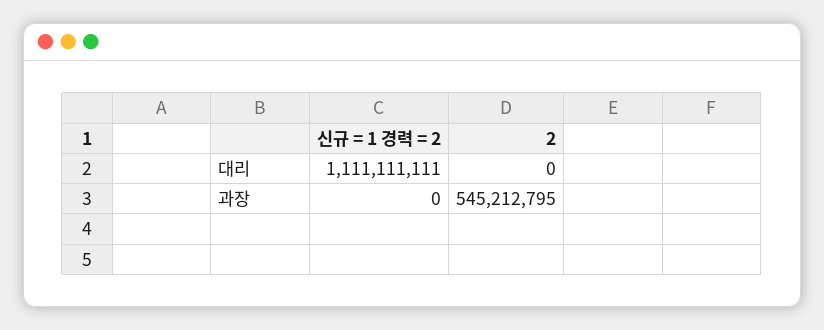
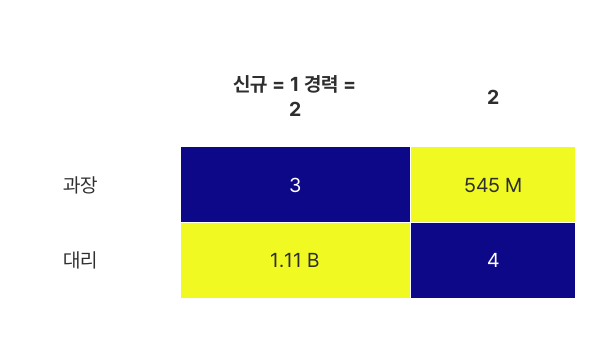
2, 대리: 0 -> 4
신규 = 1 경력 = 2, 과장: 0 -> 3

